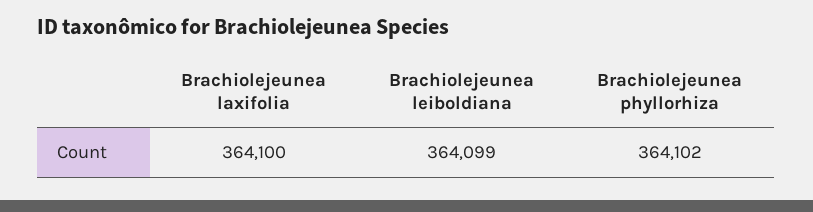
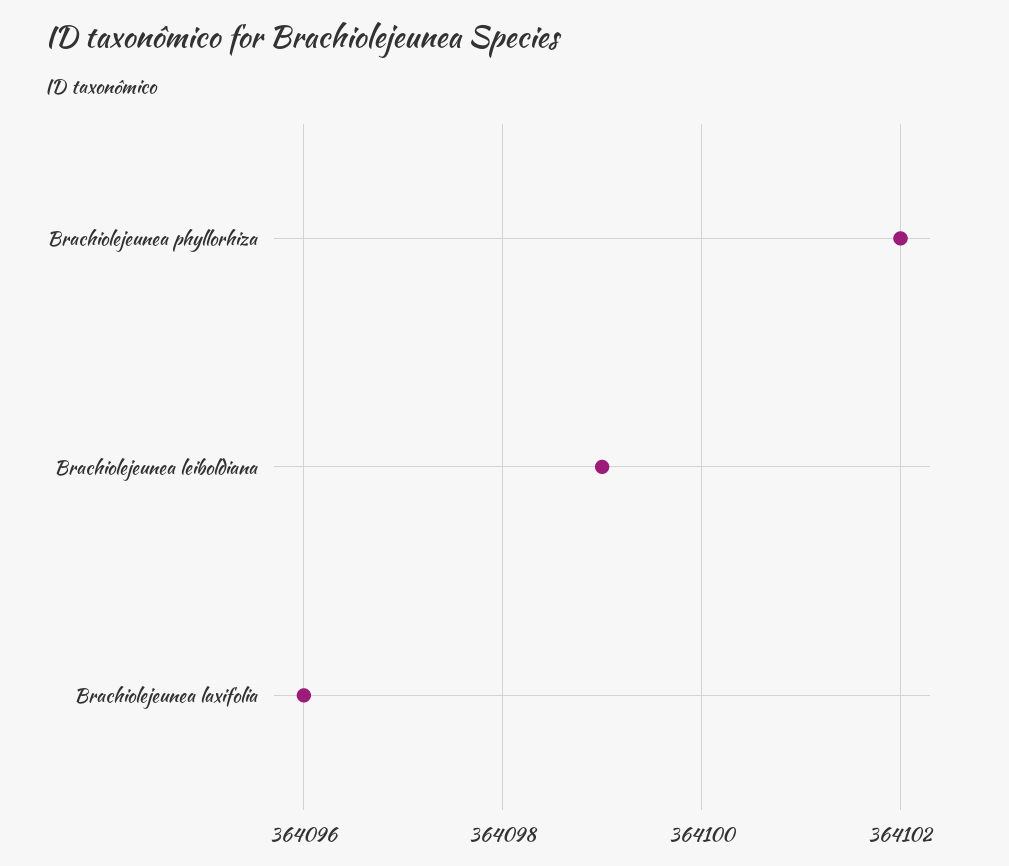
Brachiolejeunea laxifolia: 364100 -> 364096

